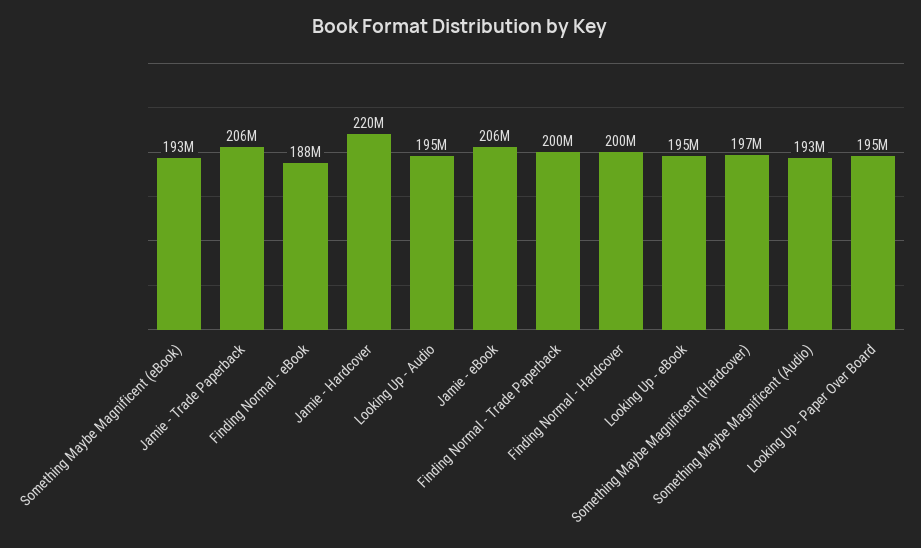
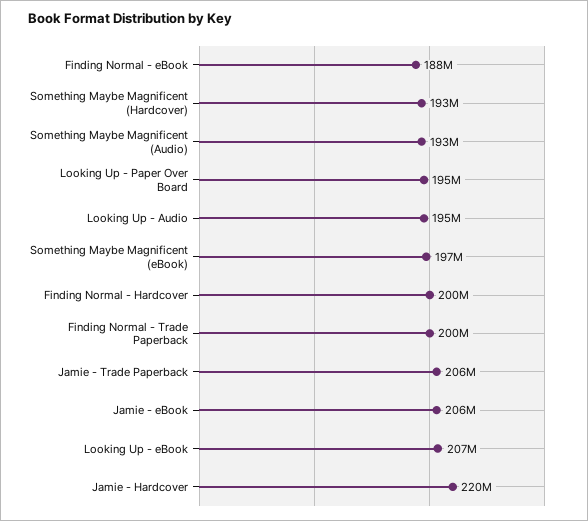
Something Maybe Magnificent (eBook): 193000000 -> 197000000
Looking Up - eBook: 195000000 -> 207000000
Something Maybe Magnificent (Hardcover): 197000000 -> 193000000

